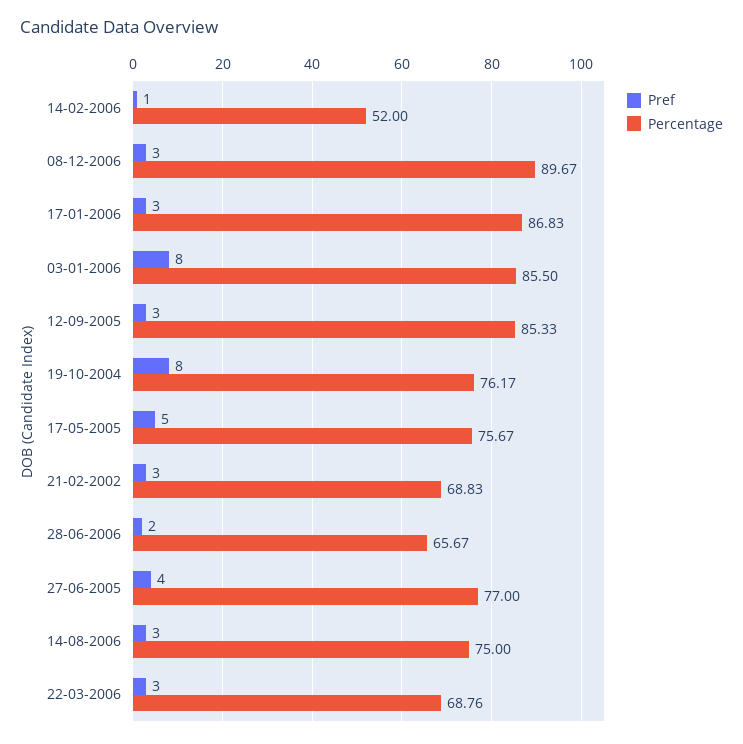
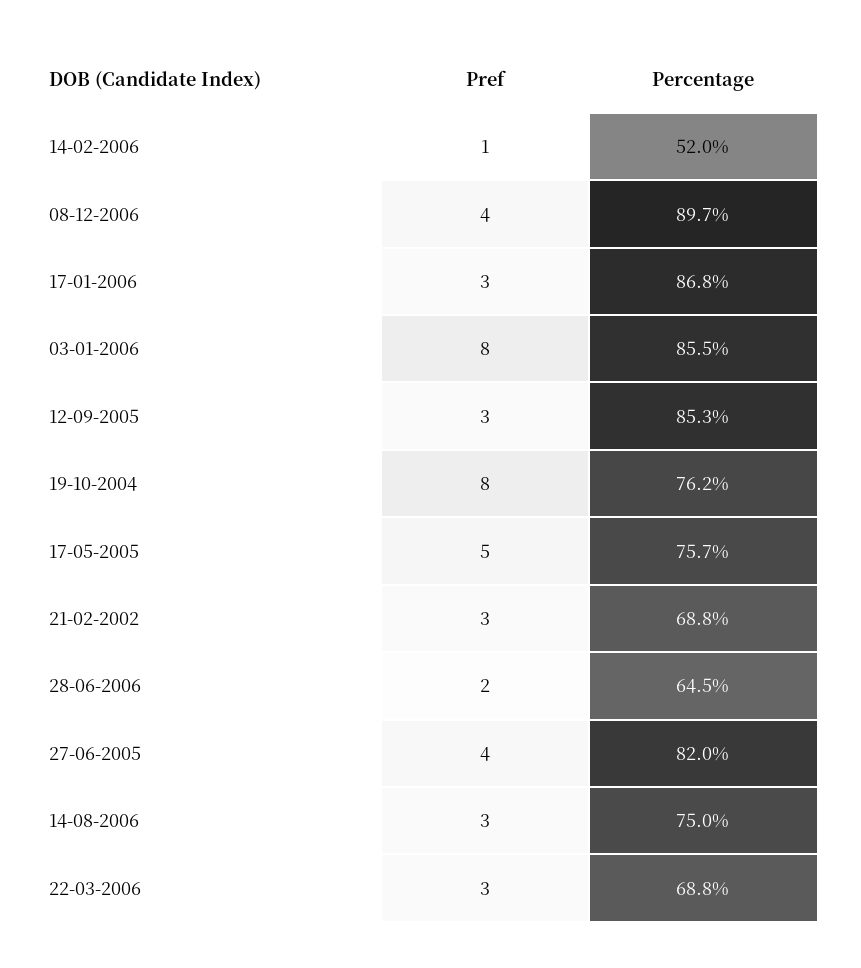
Pref, 08-12-2006: 3 -> 4
Percentage, 28-06-2006: 65.67 -> 64.5
Percentage, 27-06-2005: 77 -> 82

